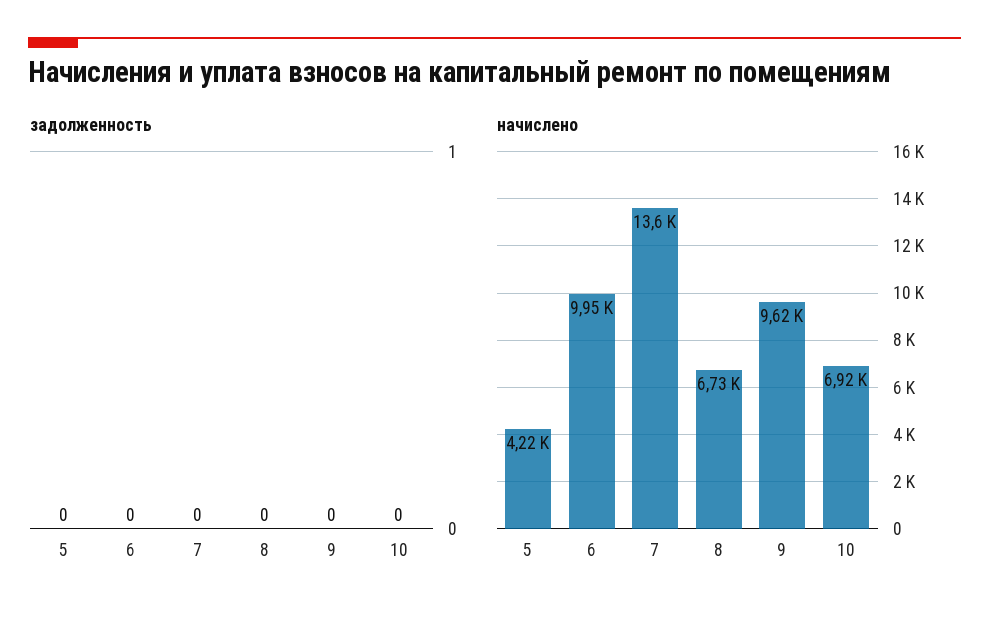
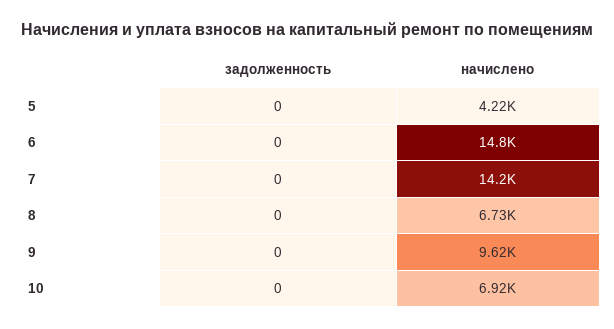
начислено, 6: 9950 -> 14800
начислено, 7: 13600 -> 14200

